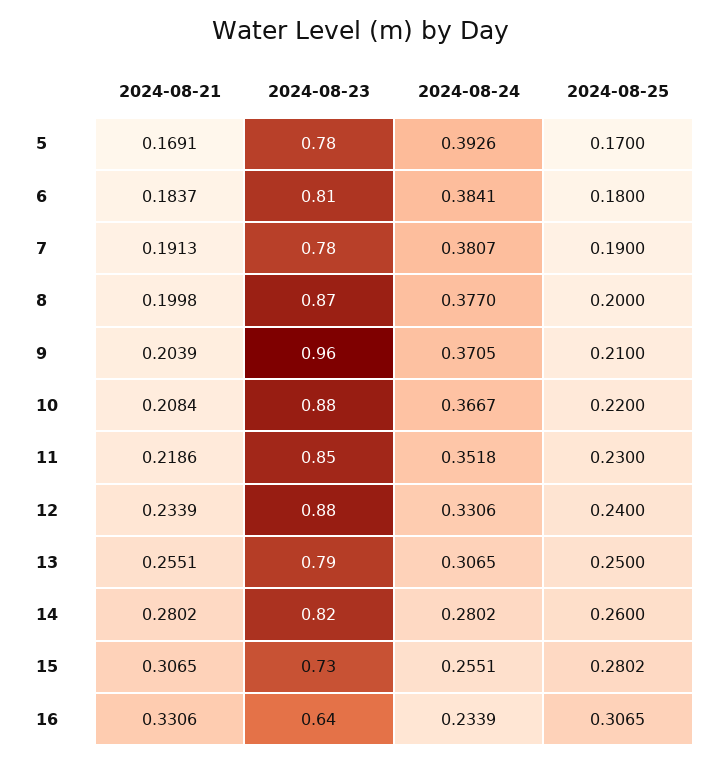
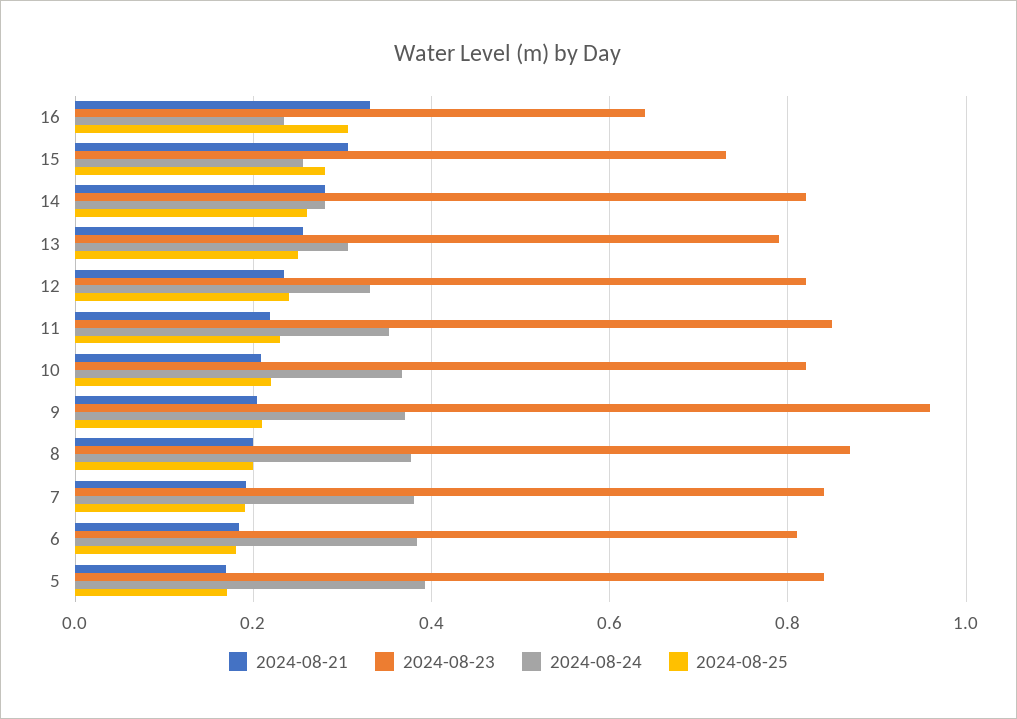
2024-08-23, 5: 0.78 -> 0.84
2024-08-23, 7: 0.78 -> 0.84
2024-08-23, 10: 0.88 -> 0.82
2024-08-23, 12: 0.88 -> 0.82

